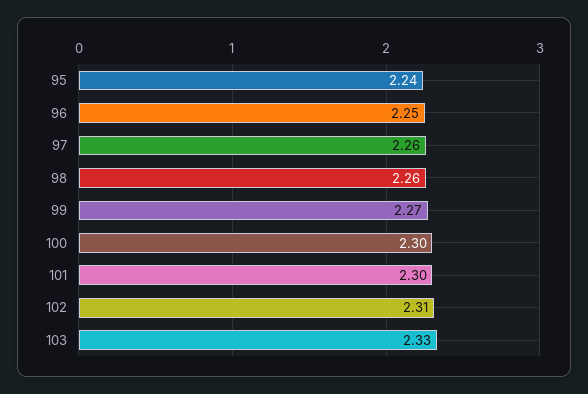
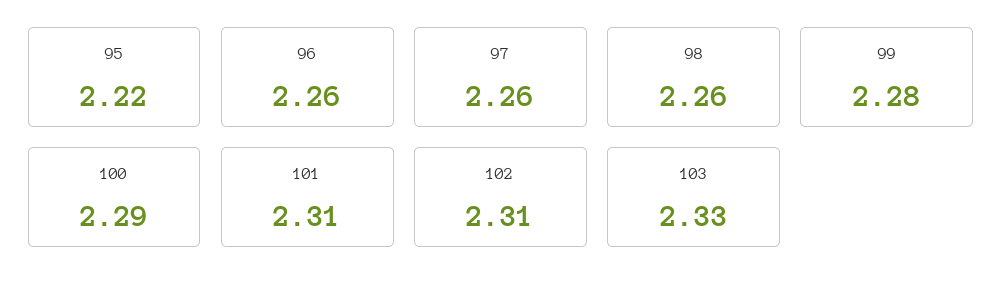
95: 2.24 -> 2.22
96: 2.25 -> 2.26
99: 2.27 -> 2.28
100: 2.3 -> 2.29
101: 2.3 -> 2.31

